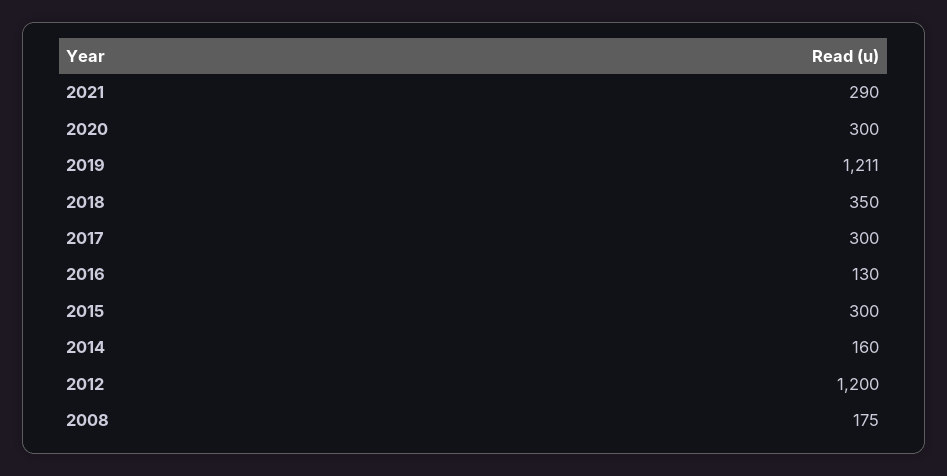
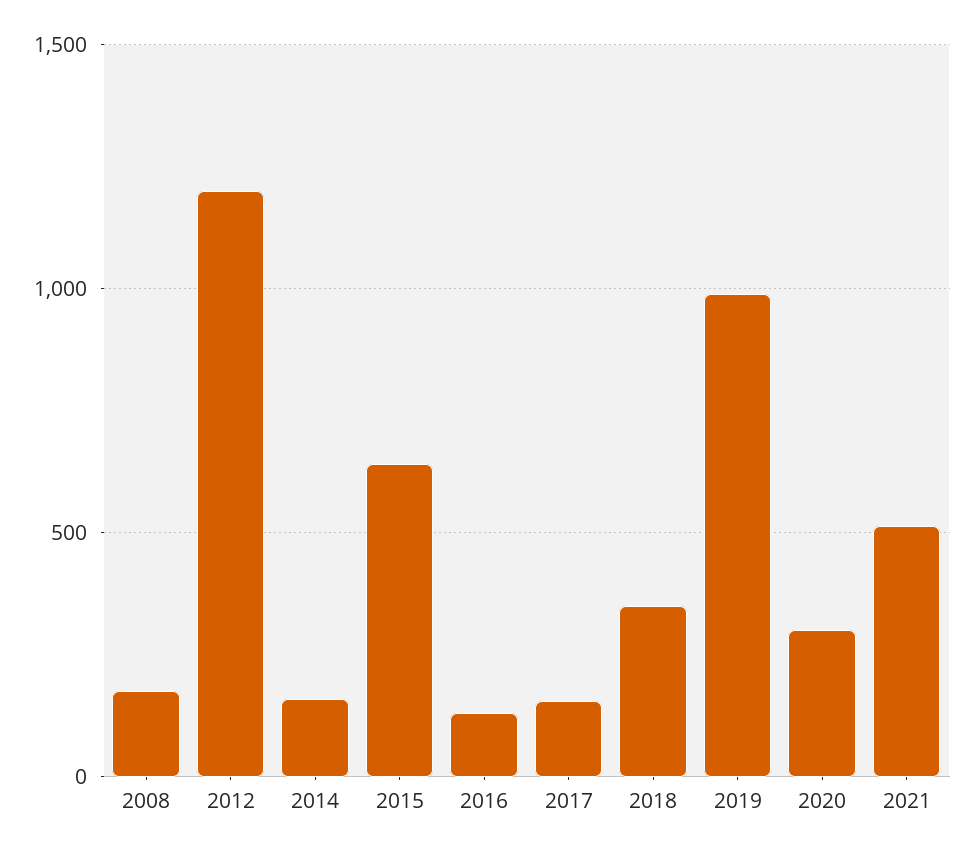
2021: 290 -> 500
2019: 1211 -> 1000
2017: 300 -> 150
2015: 300 -> 650

